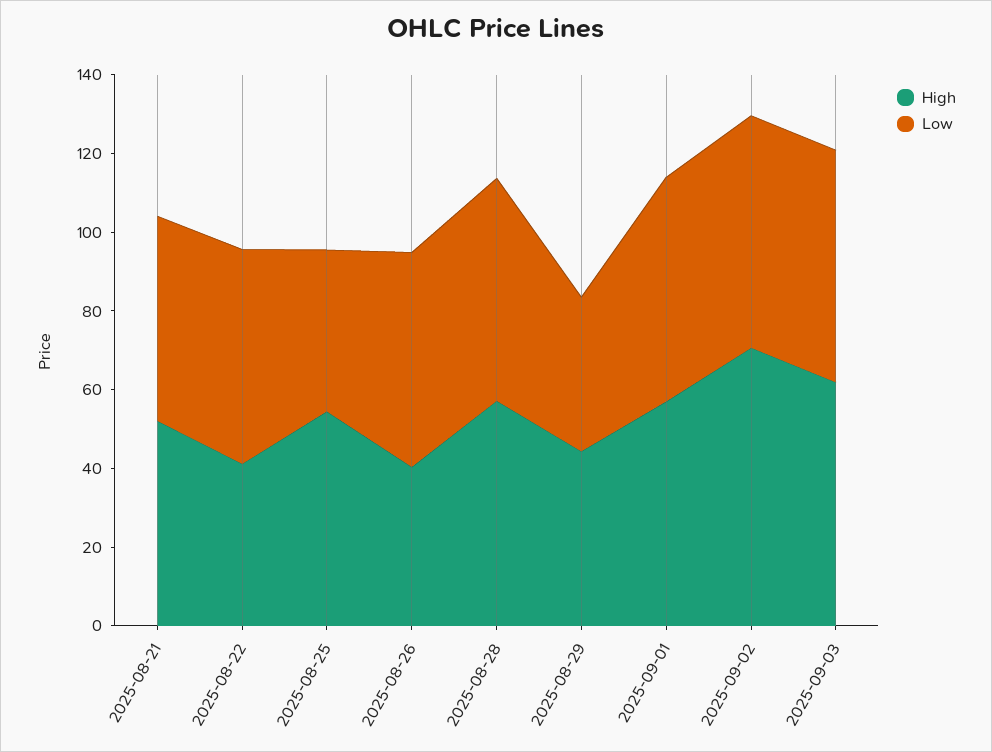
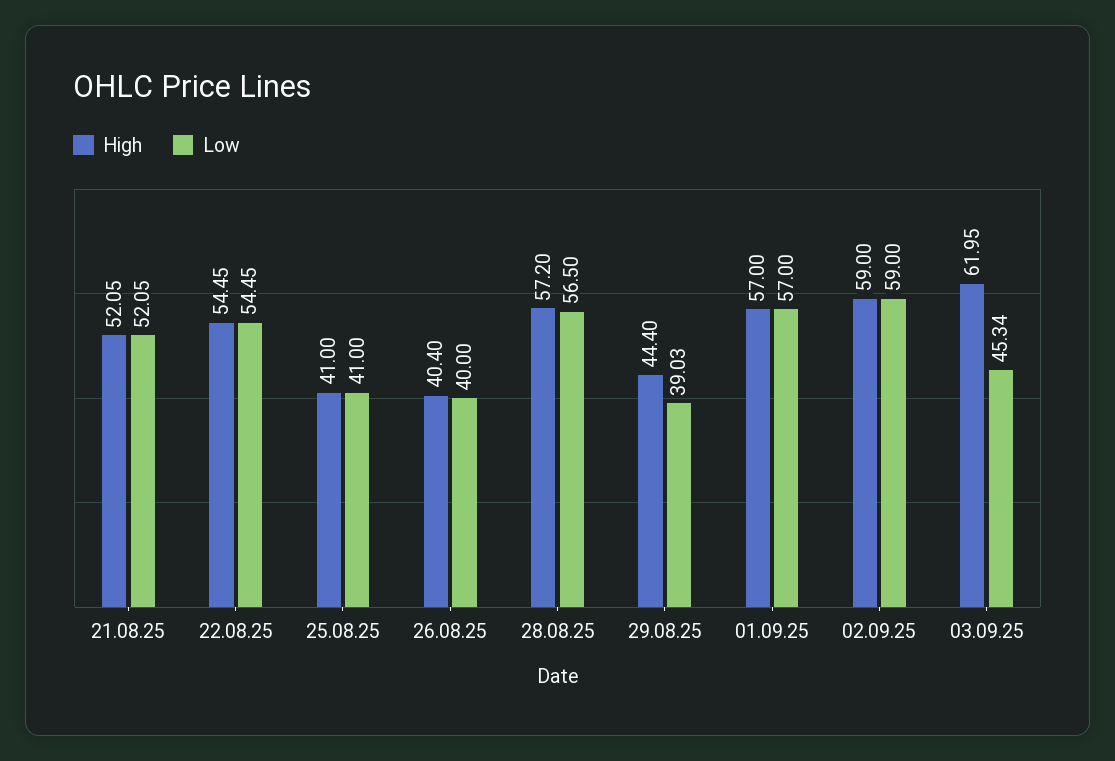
High, 2025-08-22: 40 -> 54.45
High, 2025-08-25: 55 -> 41
Low, 2025-08-26: 55 -> 40
High, 2025-09-02: 70 -> 59
Low, 2025-09-03: 60 -> 45.34

